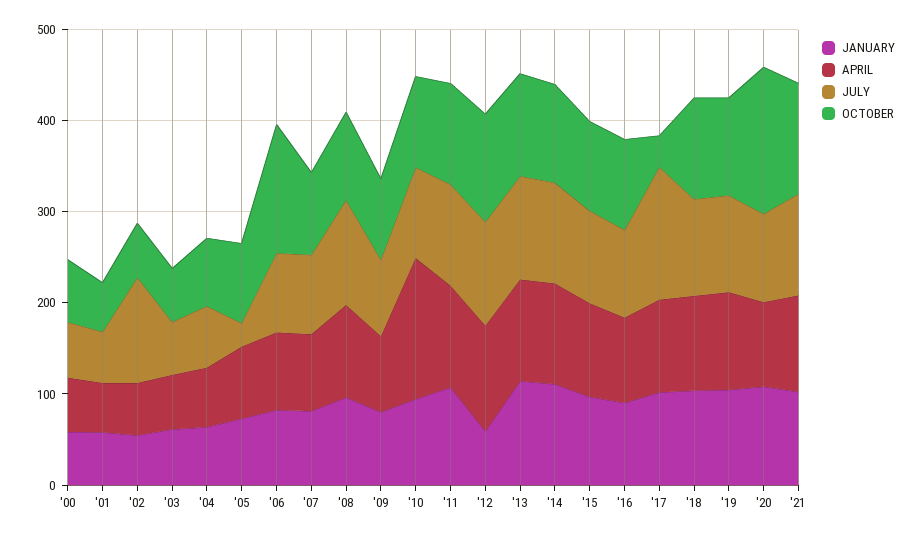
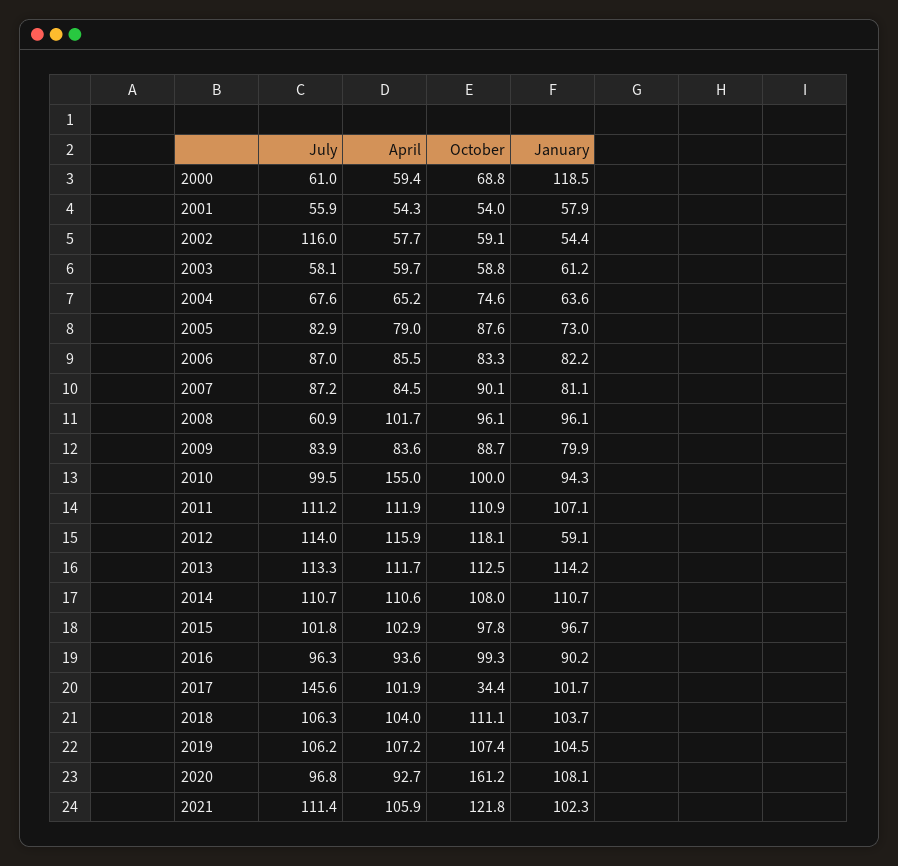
JANUARY, '00: 60 -> 118.5
JULY, '05: 20 -> 82.9
OCTOBER, '06: 140 -> 83.3
JULY, '08: 120 -> 60.9

